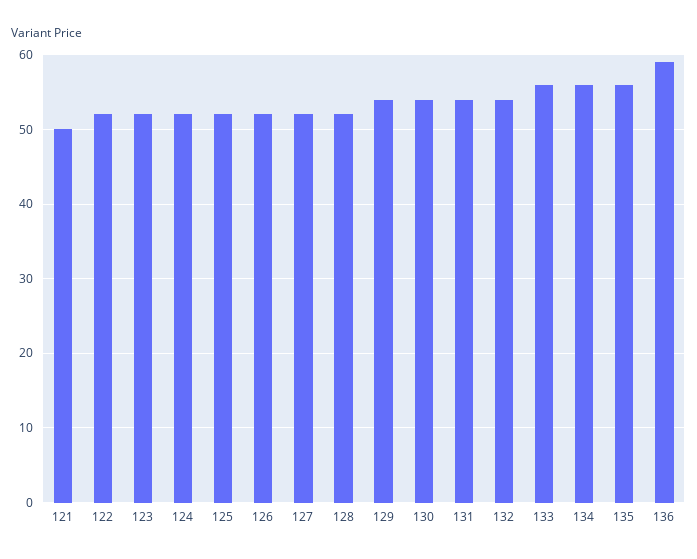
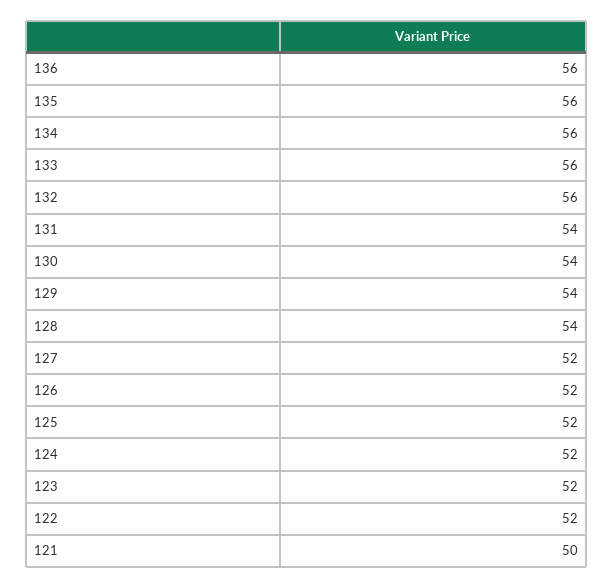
128: 52 -> 54
132: 54 -> 56
136: 59 -> 56

